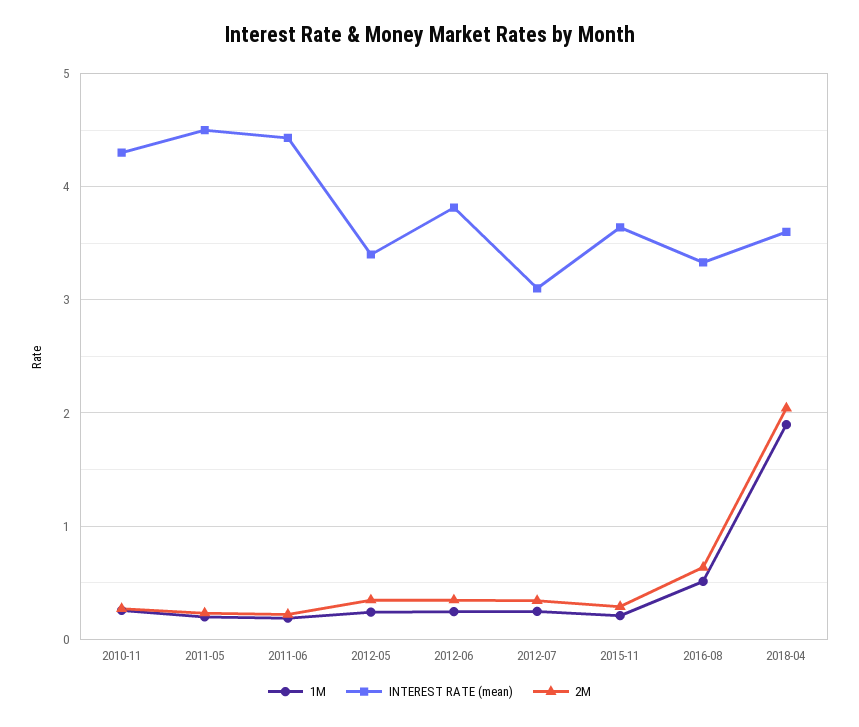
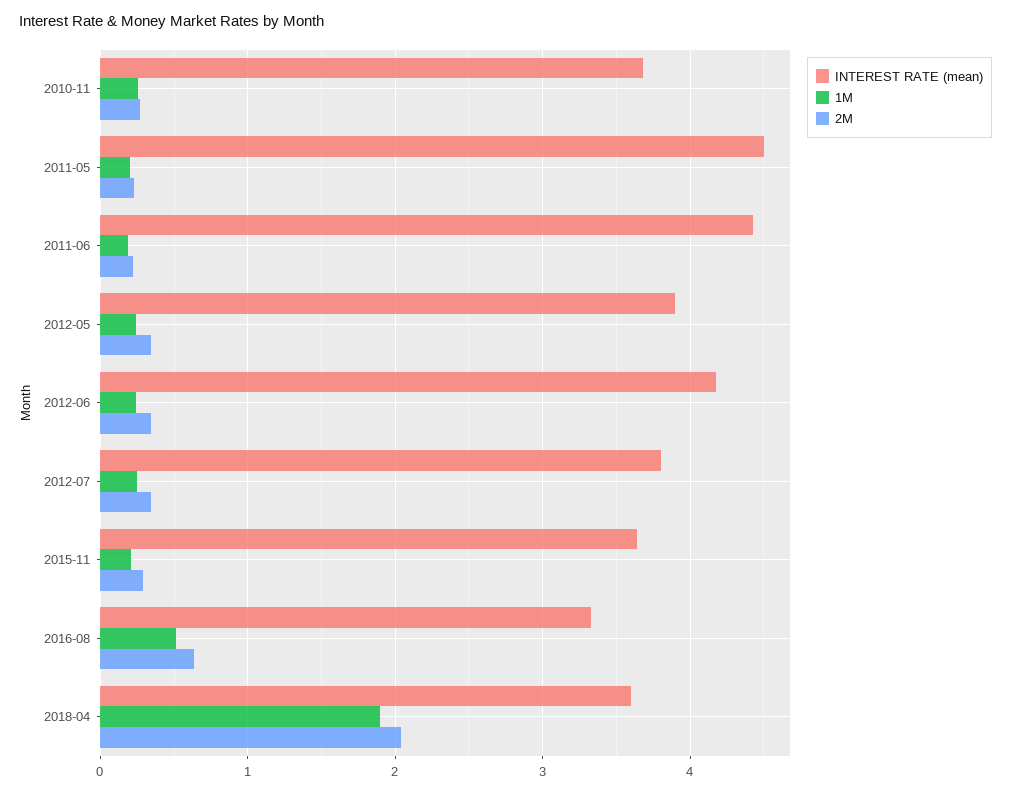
INTEREST RATE (mean), 2010-11: 4.3 -> 3.7
INTEREST RATE (mean), 2012-05: 3.4 -> 3.9
INTEREST RATE (mean), 2012-06: 3.8 -> 4.2
INTEREST RATE (mean), 2012-07: 3.1 -> 3.8

